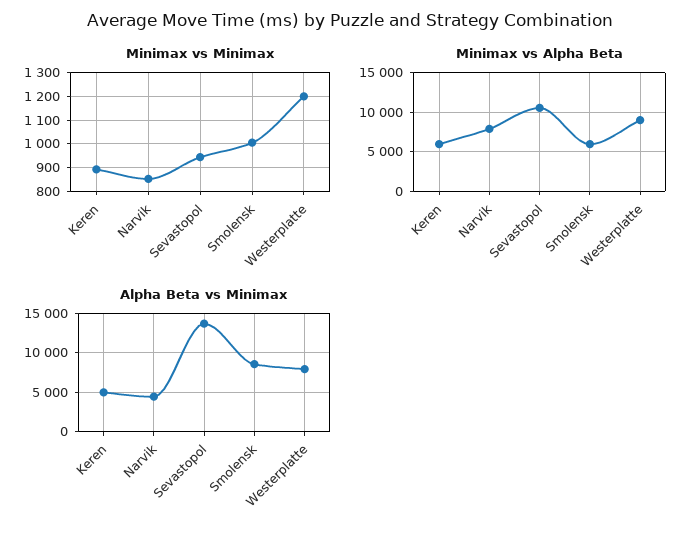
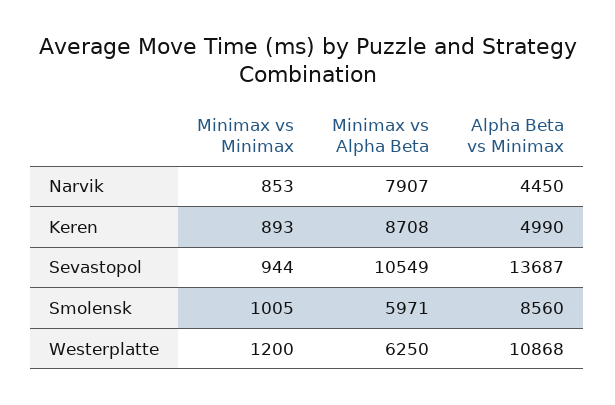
Minimax vs Alpha Beta, Keren: 6000 -> 8708
Minimax vs Alpha Beta, Westerplatte: 9000 -> 6250
Alpha Beta vs Minimax, Westerplatte: 8000 -> 10868

